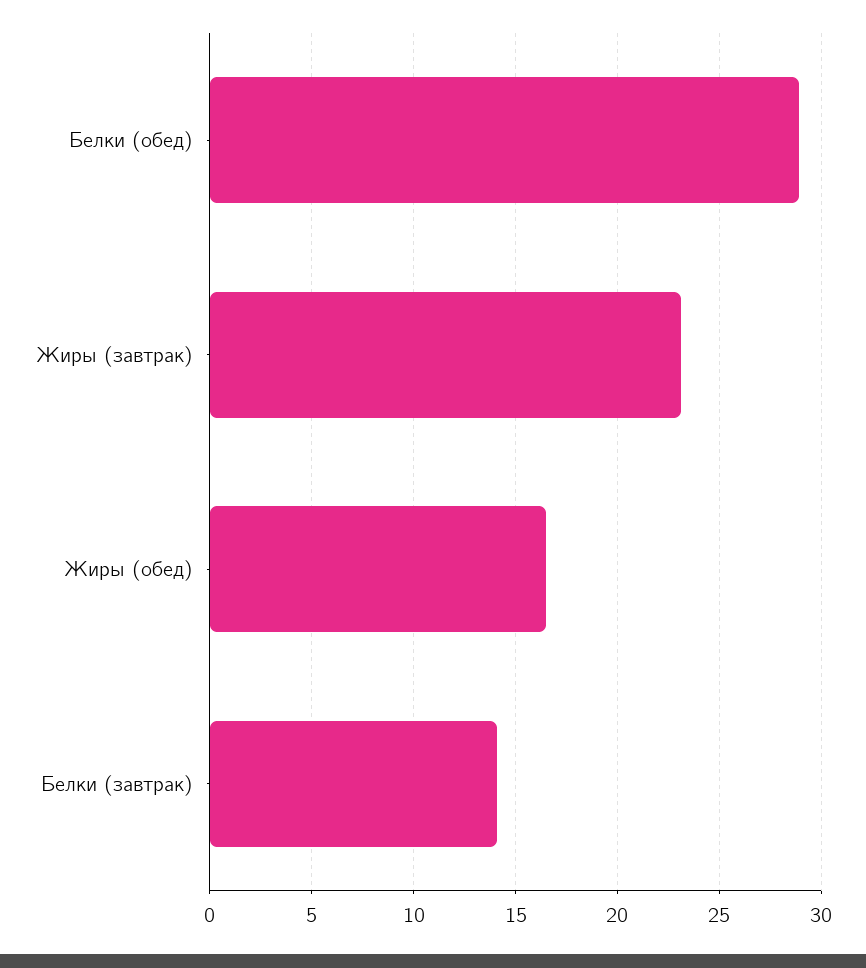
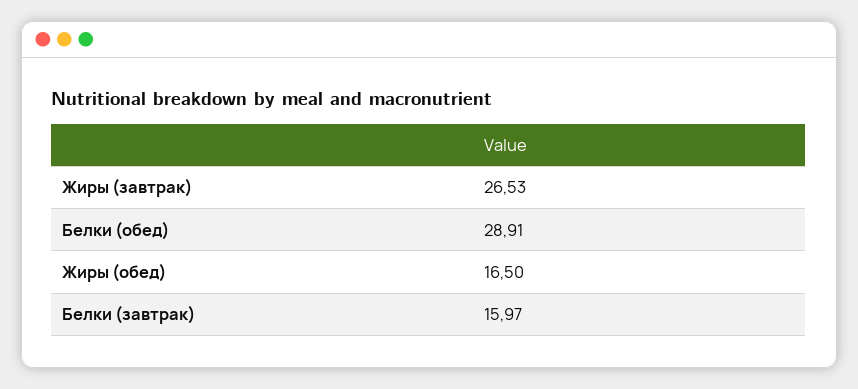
Жиры (завтрак): 23 -> 26.53
Белки (завтрак): 14 -> 15.97

